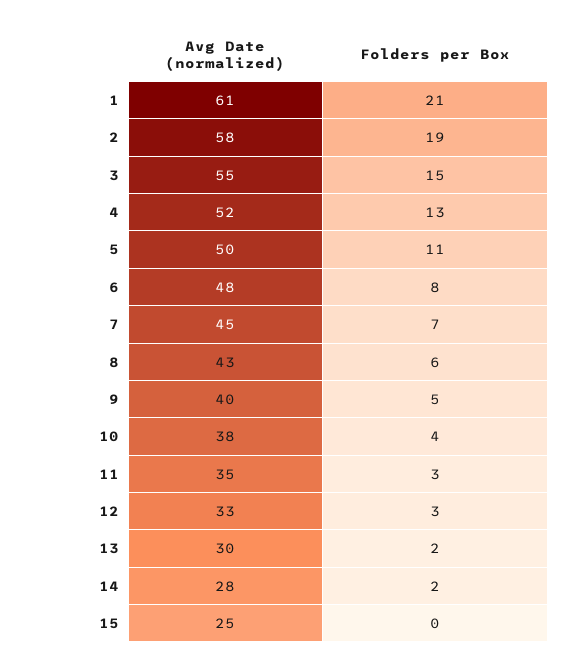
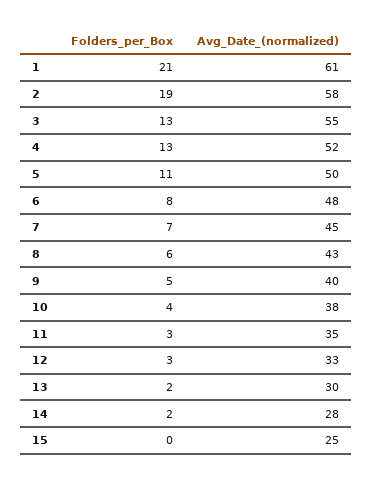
Folders per Box, 3: 15 -> 13

